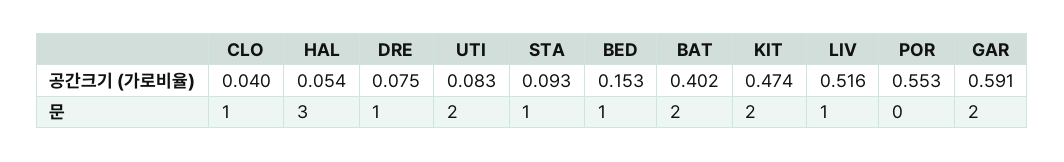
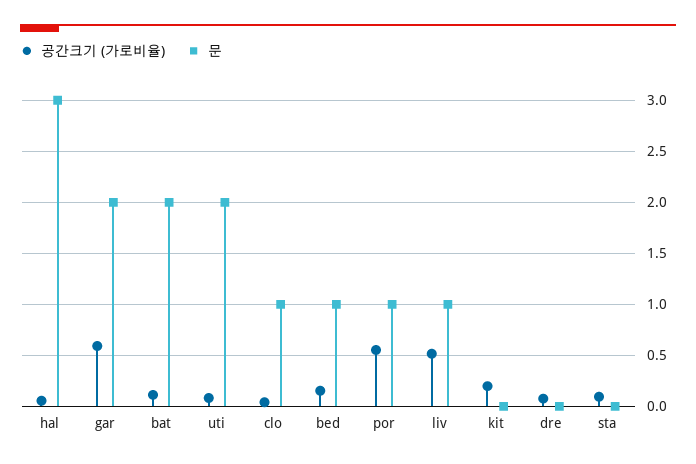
공간크기 (가로비율), BAT: 0.402 -> 0.1
공간크기 (가로비율), KIT: 0.474 -> 0.2
문, DRE: 1 -> 0
문, STA: 1 -> 0
문, KIT: 2 -> 0
문, POR: 0 -> 1

